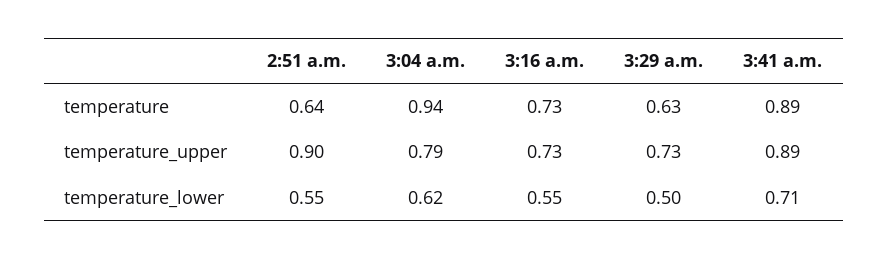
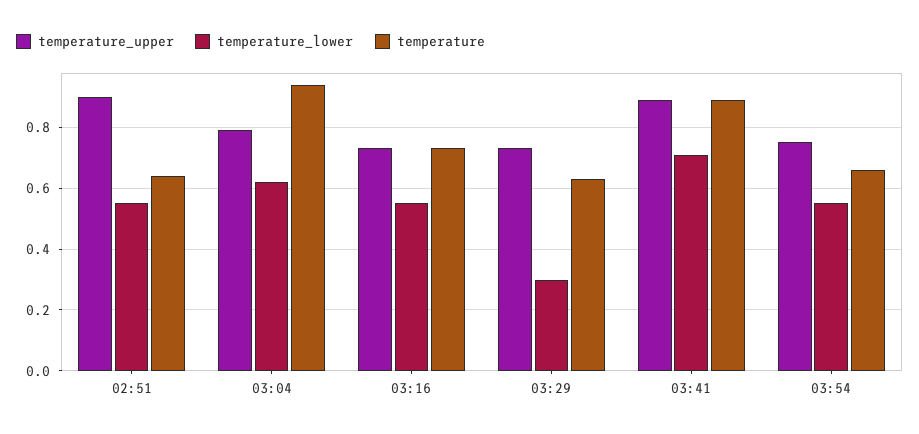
temperature_lower, 3:29 a.m.: 0.5 -> 0.3
temperature_upper, 03:54: none -> 0.75
temperature_lower, 03:54: none -> 0.55
temperature, 03:54: none -> 0.65

